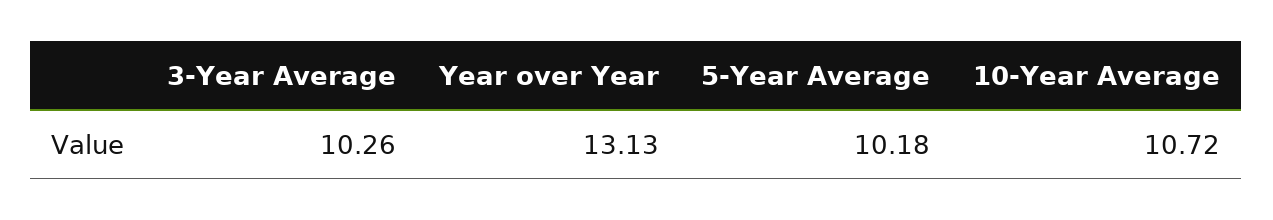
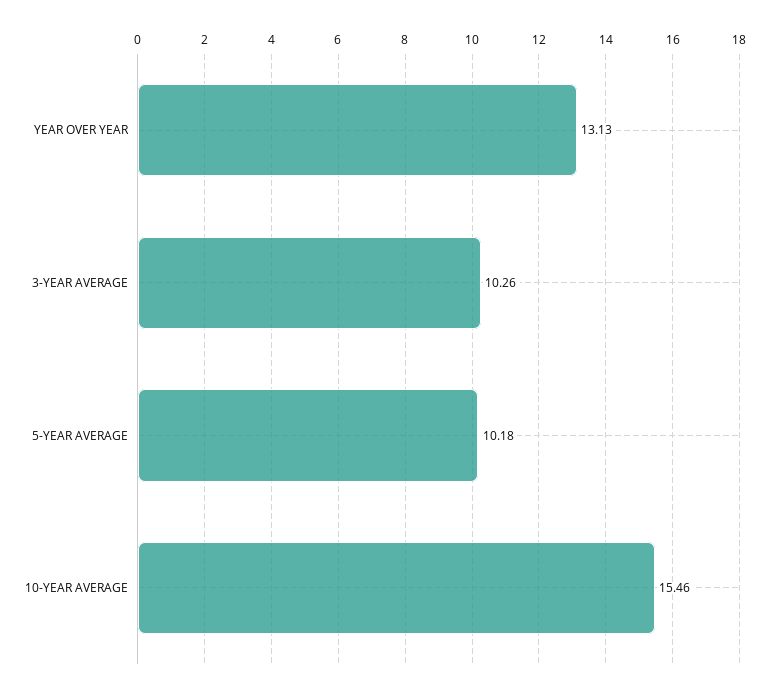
10-Year Average: 10.72 -> 15.46

